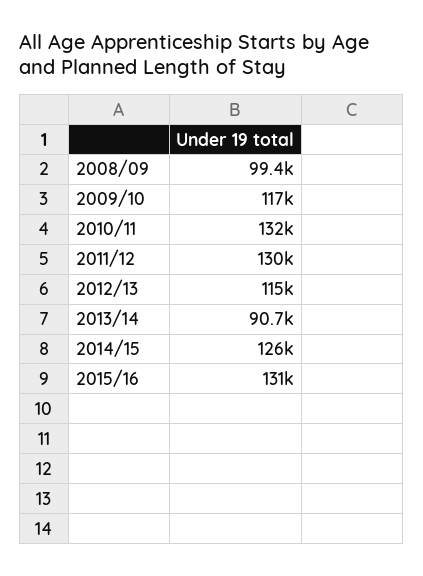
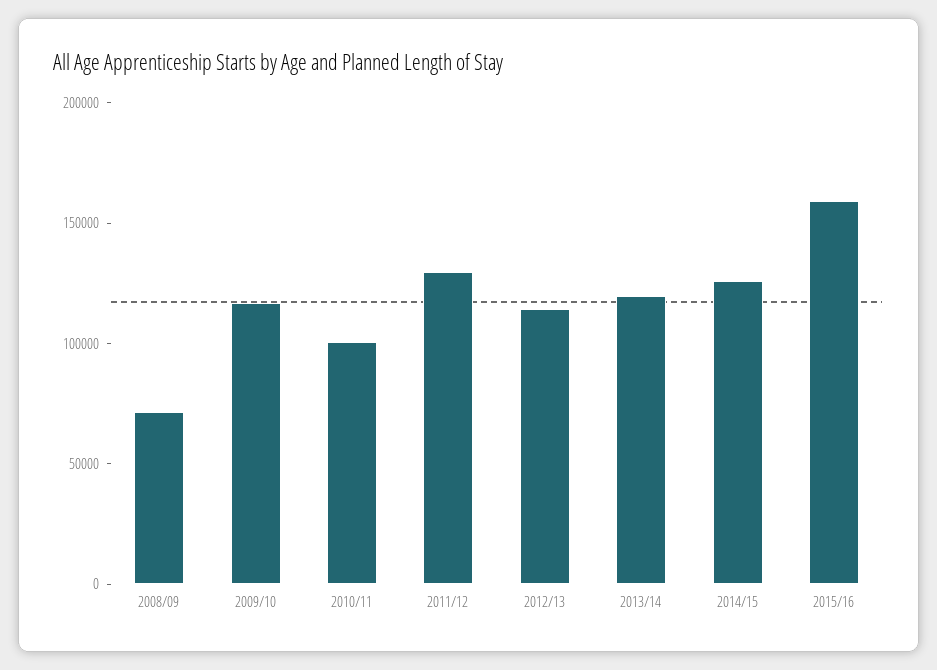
2008/09: 99400 -> 70000
2010/11: 132000 -> 100000
2013/14: 90700 -> 120000
2015/16: 131000 -> 160000

